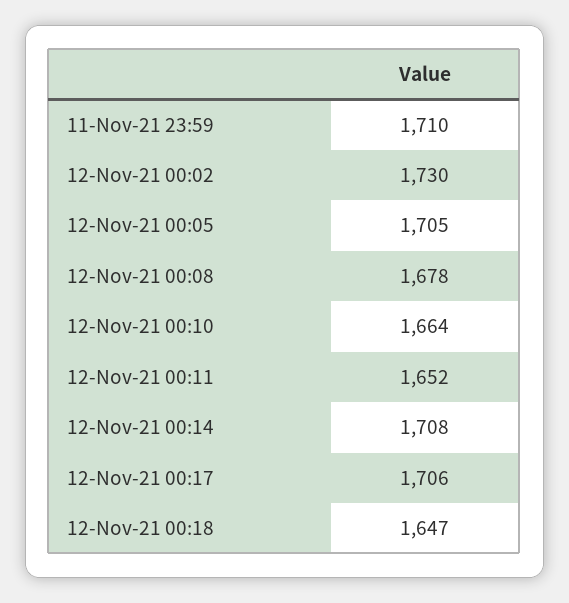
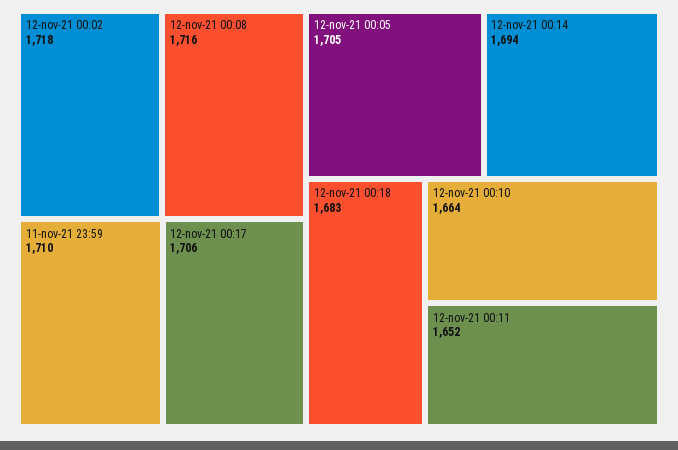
12-Nov-21 00:02: 1730 -> 1718
12-Nov-21 00:08: 1678 -> 1716
12-Nov-21 00:14: 1708 -> 1694
12-Nov-21 00:18: 1647 -> 1683

